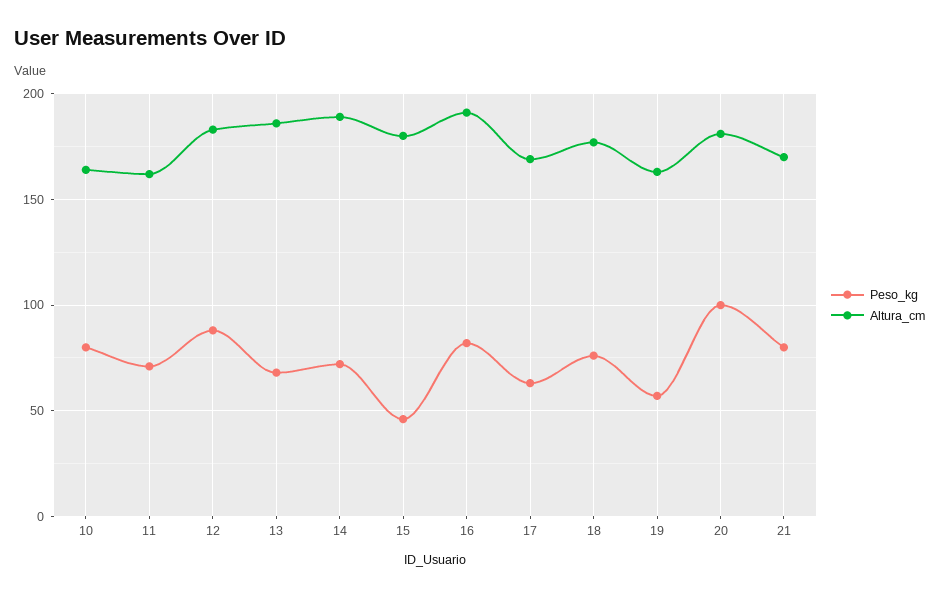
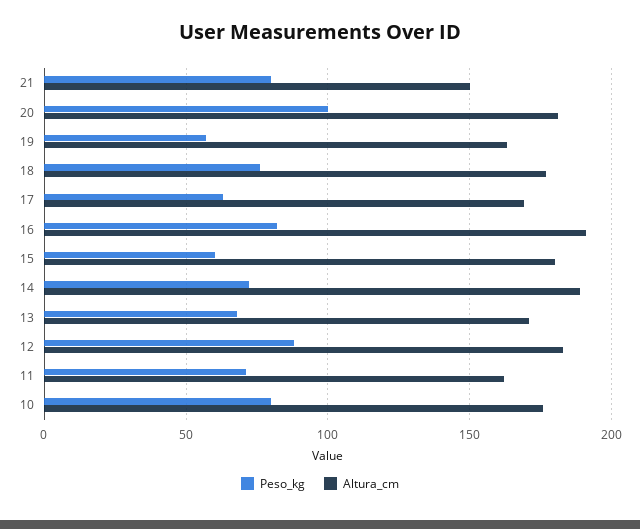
Altura_cm, 10: 165 -> 175
Altura_cm, 13: 185 -> 170
Peso_kg, 15: 45 -> 60
Altura_cm, 21: 170 -> 150

